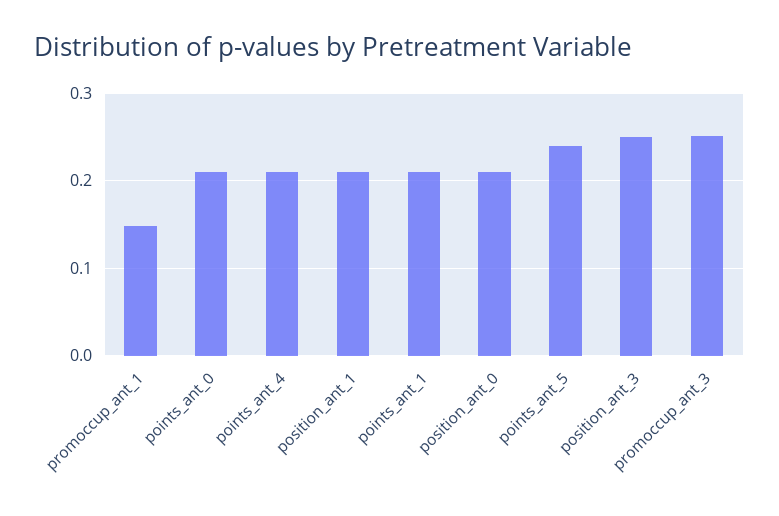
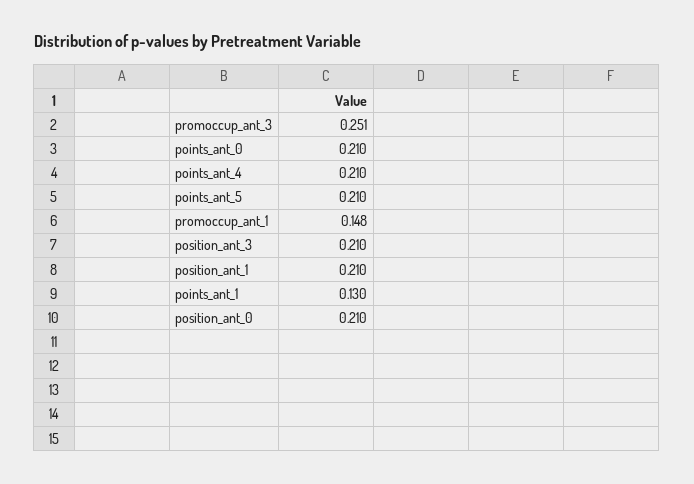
points_ant_1: 0.21 -> 0.13
points_ant_5: 0.24 -> 0.21
position_ant_3: 0.25 -> 0.21

